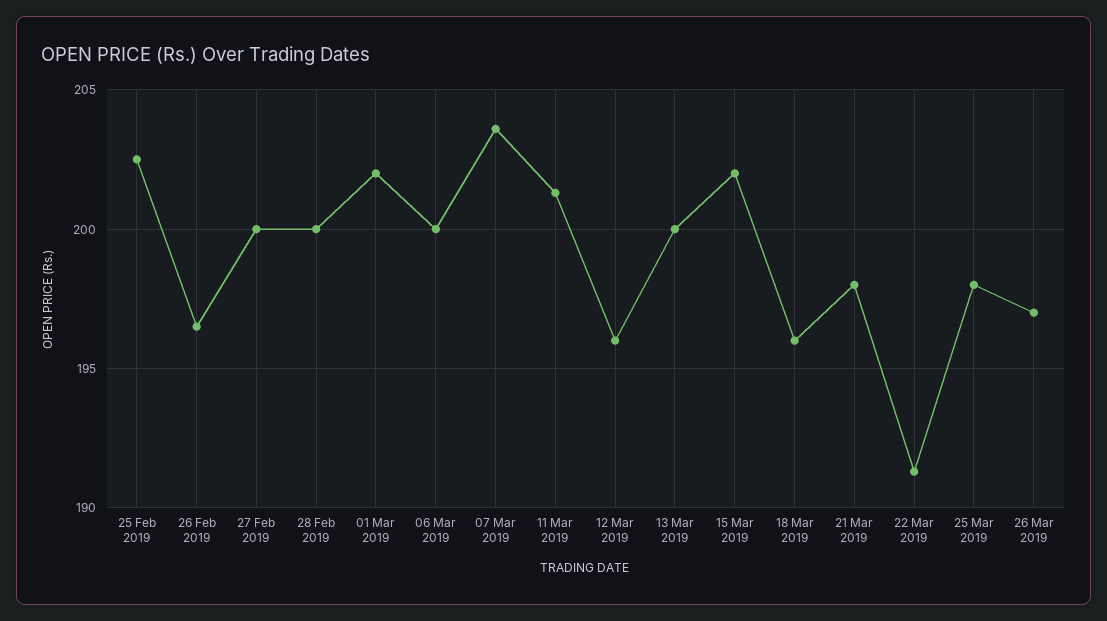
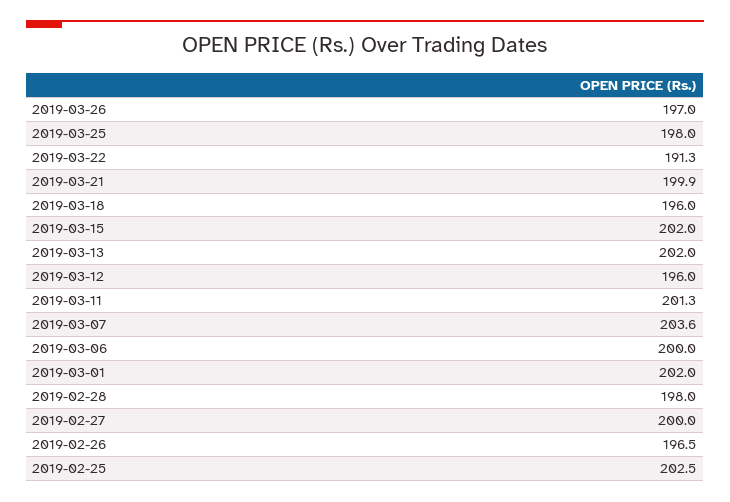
28 Feb 2019: 200 -> 198
13 Mar 2019: 200 -> 202
21 Mar 2019: 198 -> 199.9

